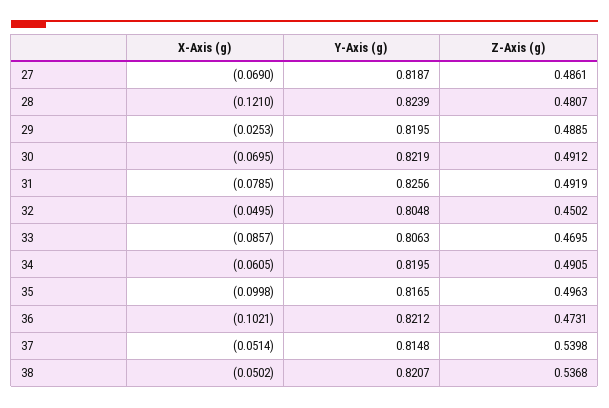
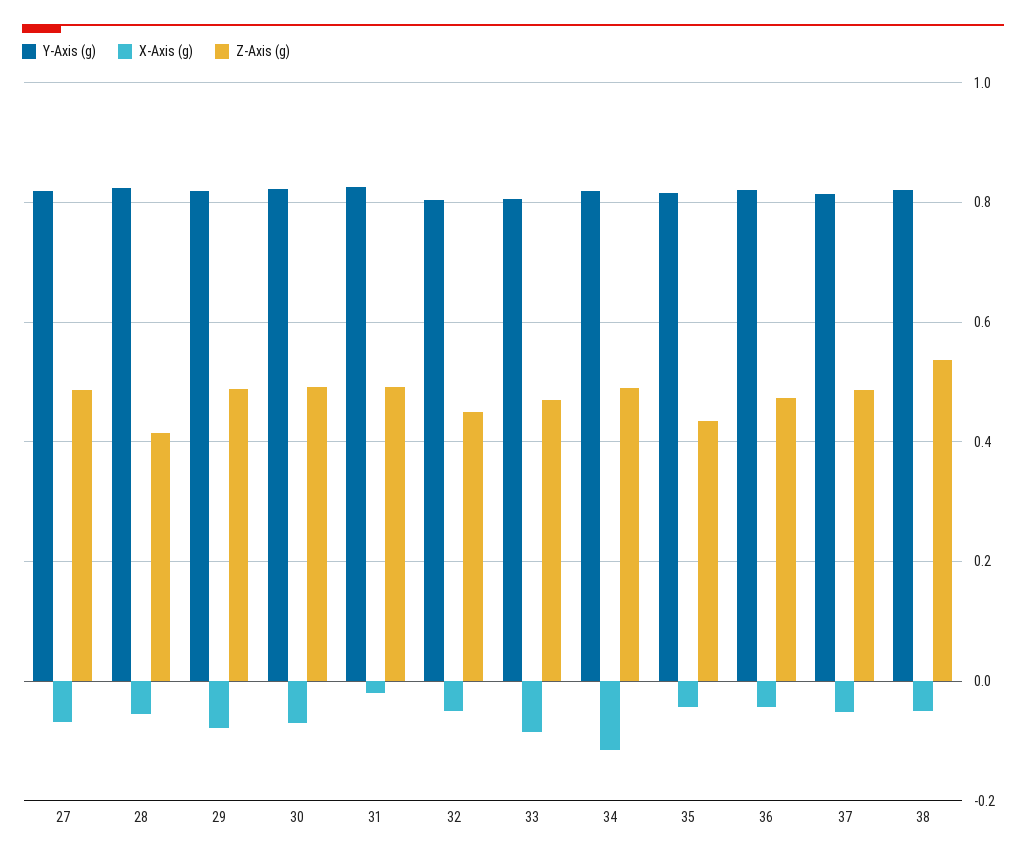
X-Axis (g), 28: -0.121 -> -0.06
Z-Axis (g), 28: 0.4807 -> 0.42
X-Axis (g), 29: -0.0253 -> -0.08
X-Axis (g), 31: -0.0785 -> -0.02
X-Axis (g), 34: -0.0605 -> -0.12
X-Axis (g), 35: -0.0998 -> -0.04
Z-Axis (g), 35: 0.4963 -> 0.44
X-Axis (g), 36: -0.1021 -> -0.04
Z-Axis (g), 37: 0.5398 -> 0.48

